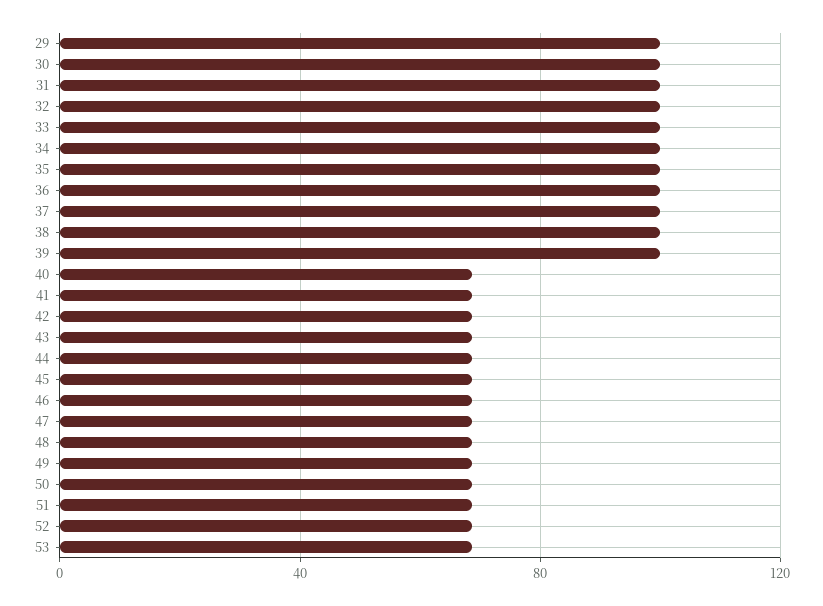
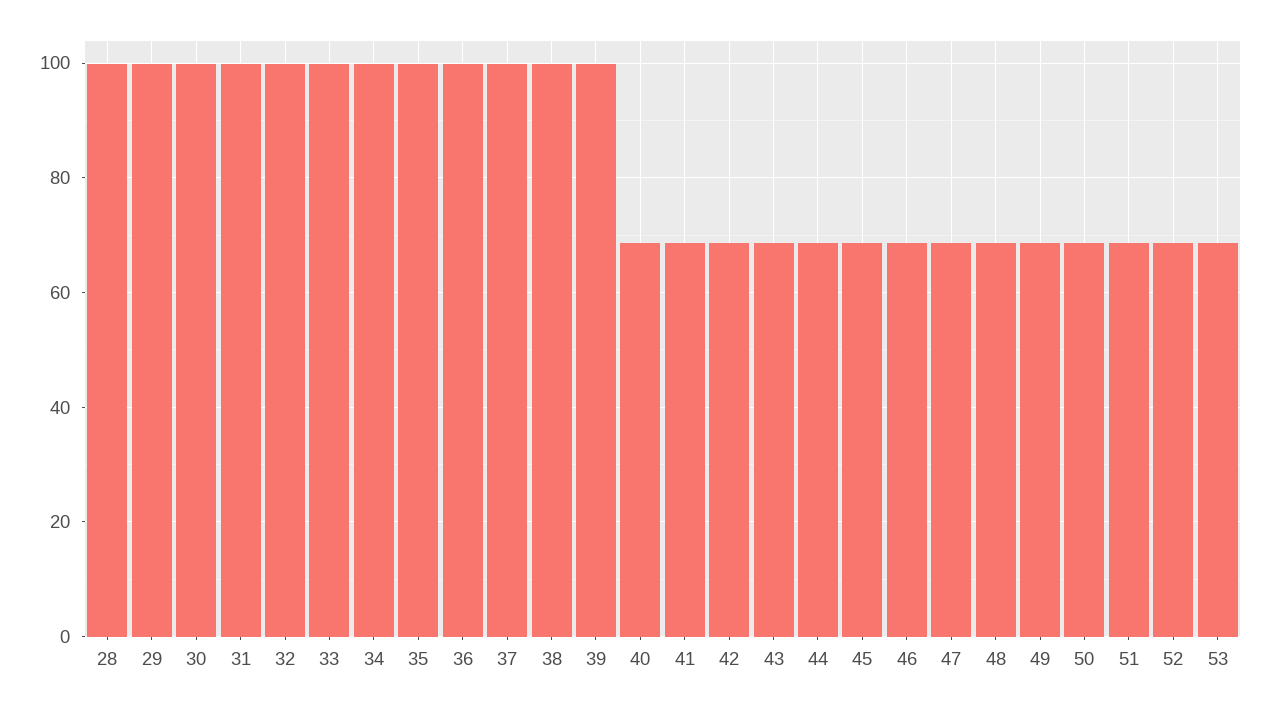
28: none -> 100

